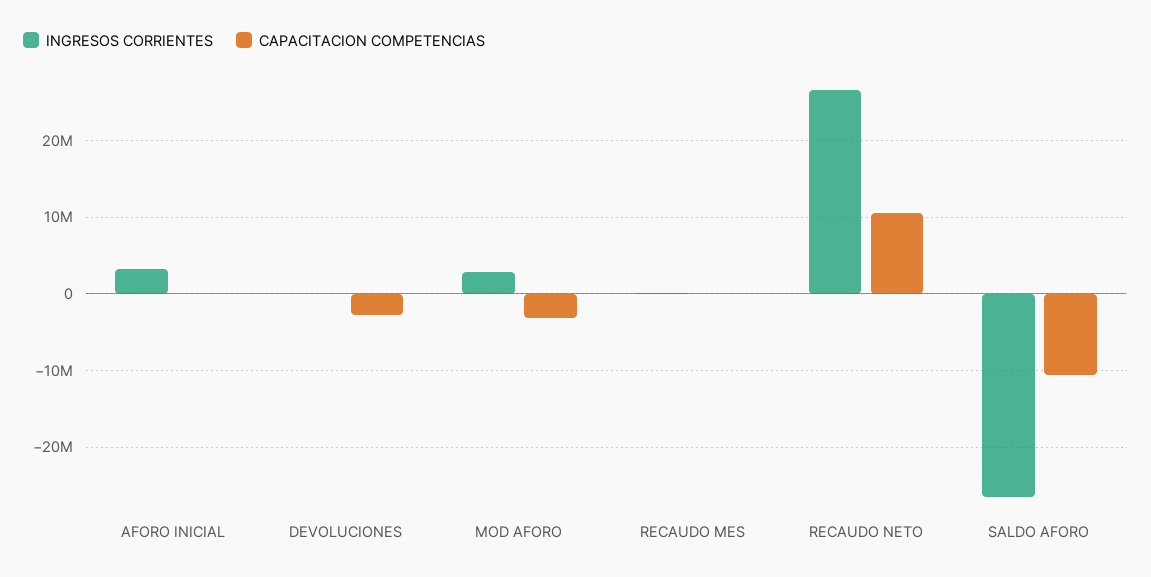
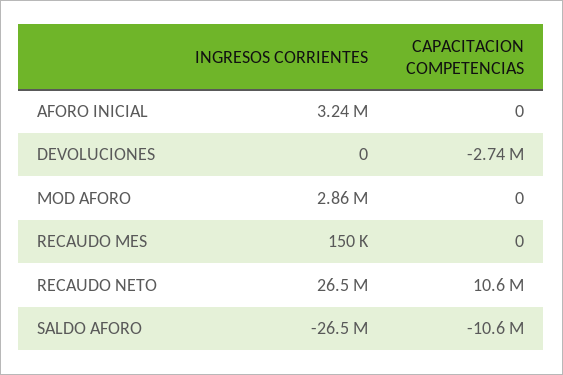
CAPACITACION COMPETENCIAS, MOD AFORO: -3000000 -> 0

